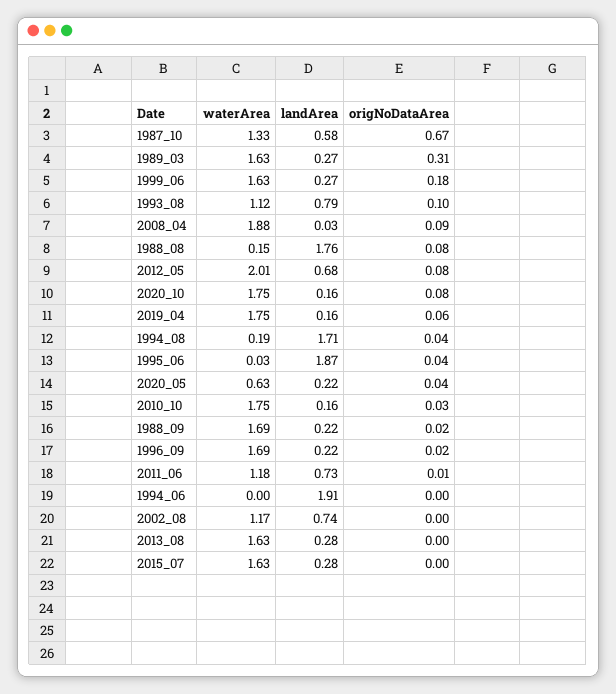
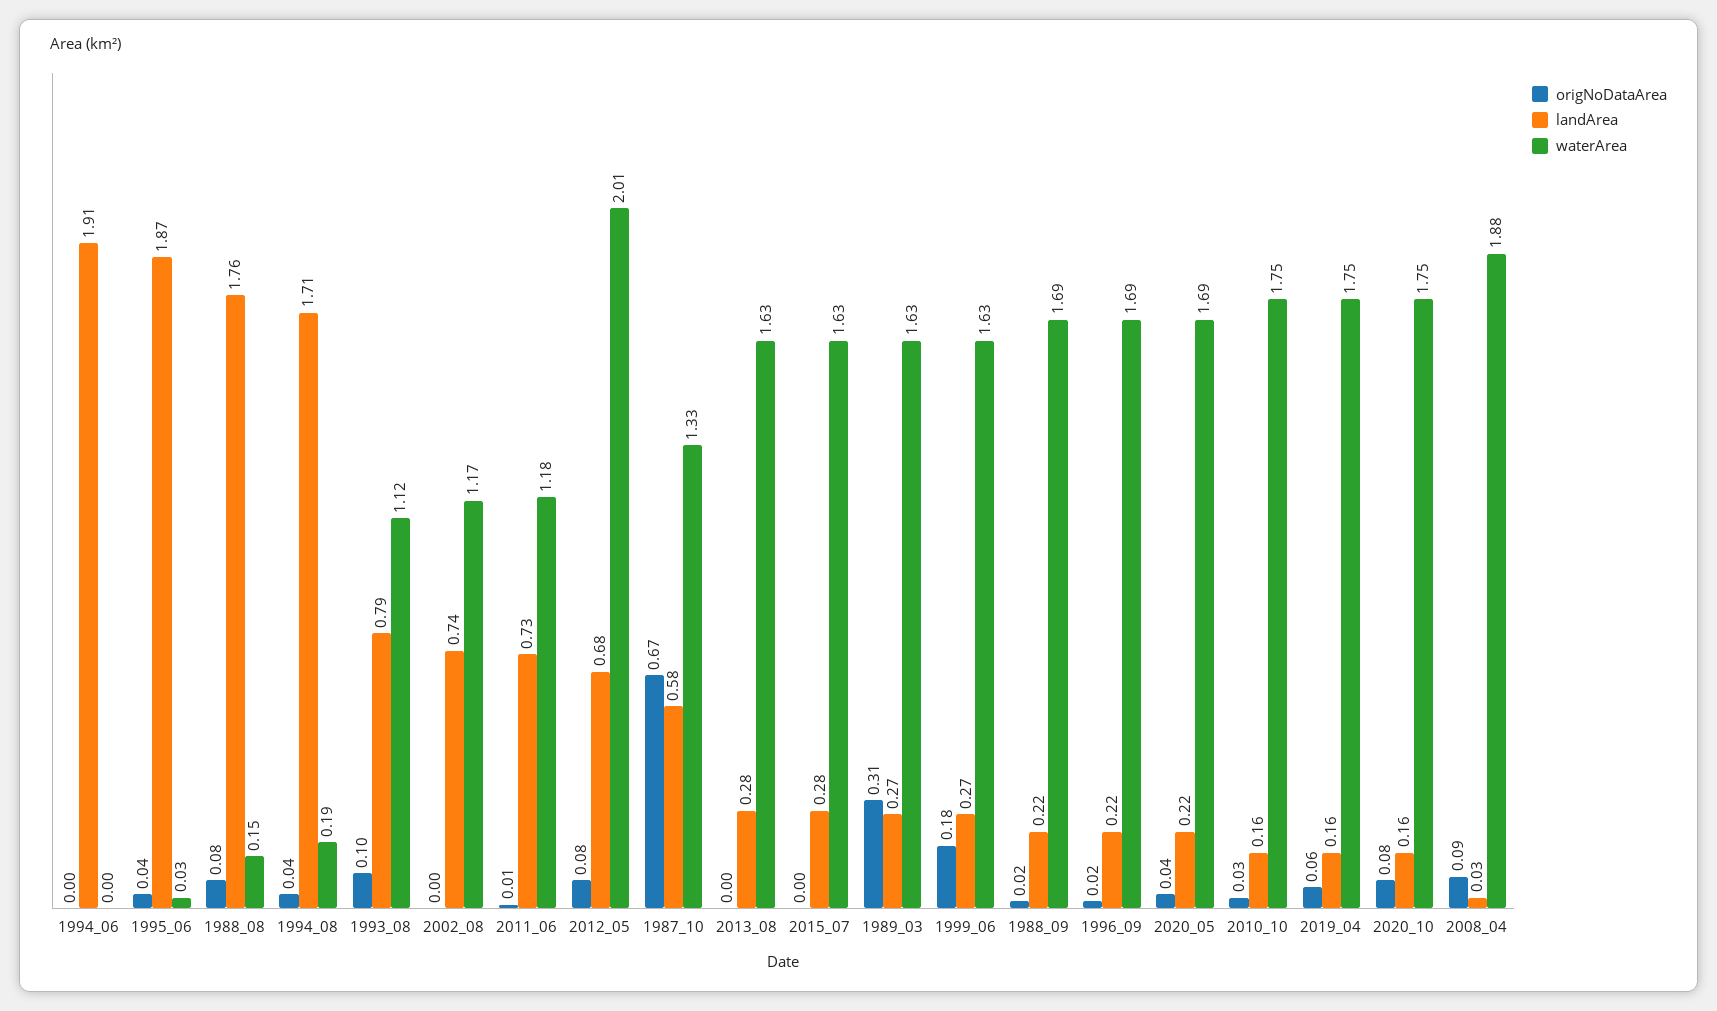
waterArea, 2020_05: 0.63 -> 1.69

